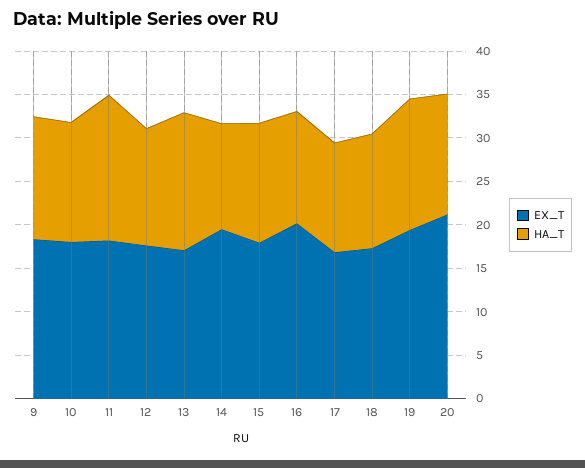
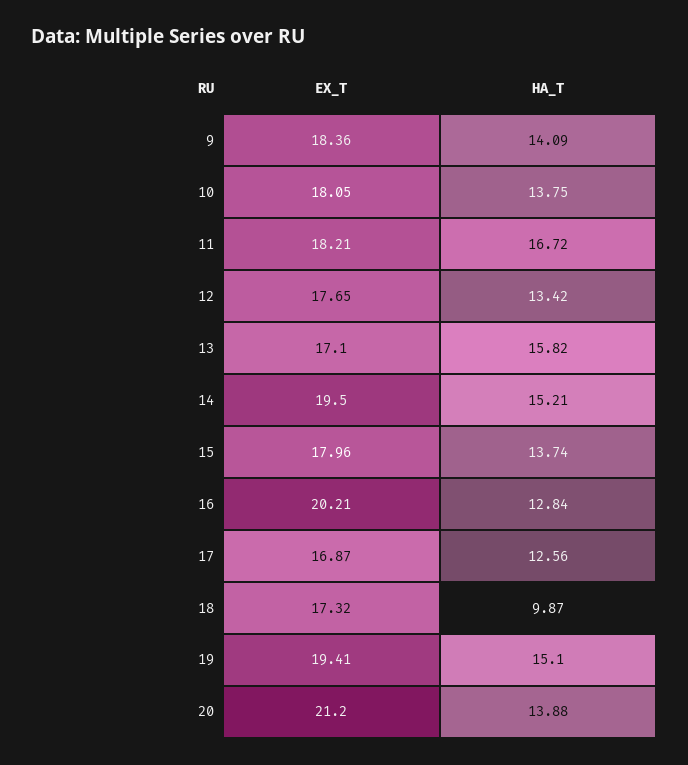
HA_T, 14: 12 -> 15.21
HA_T, 18: 13 -> 9.87

